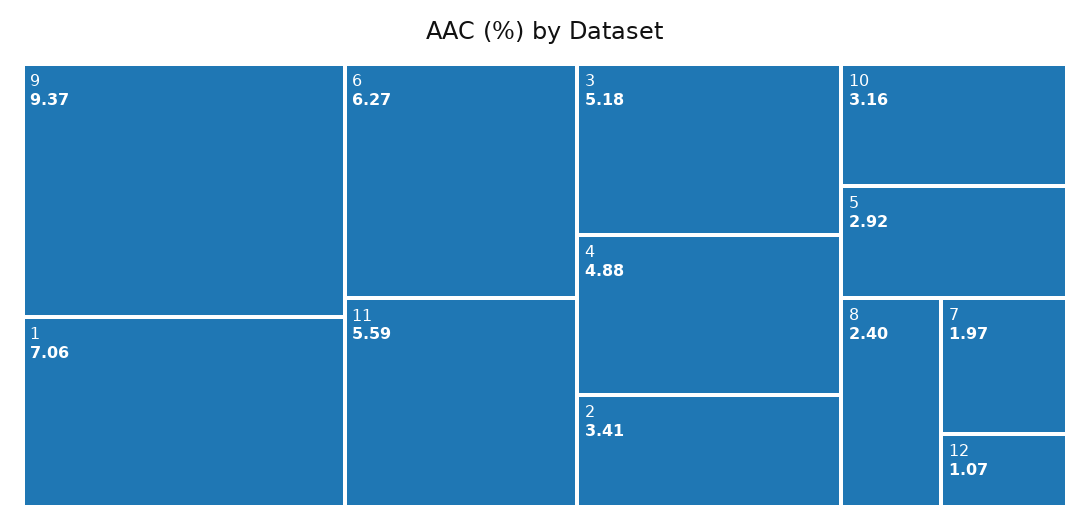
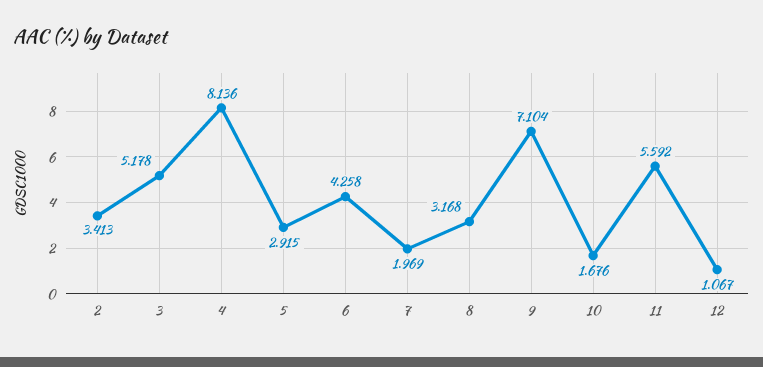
9: 9.37 -> 7.104
1: 7.06 -> none
6: 6.27 -> 4.258
4: 4.88 -> 8.136
10: 3.16 -> 1.676
8: 2.4 -> 3.168

